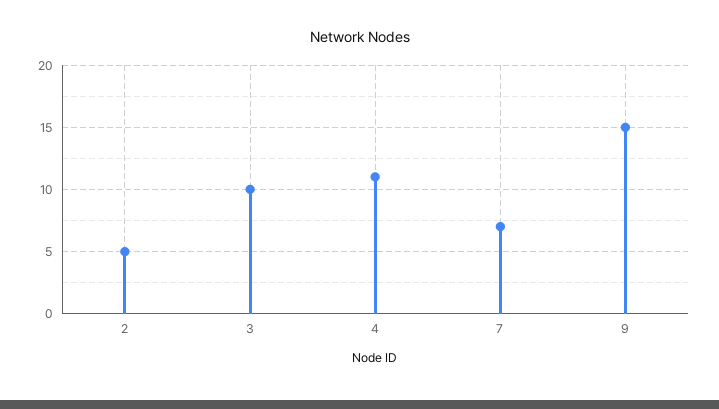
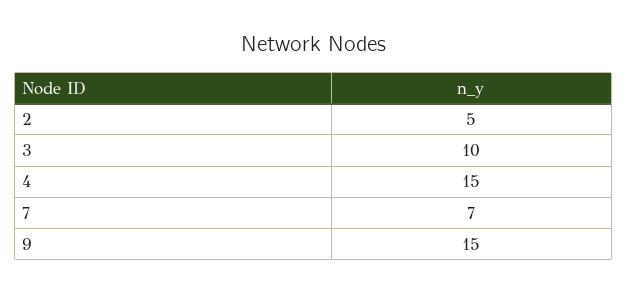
4: 11 -> 15

